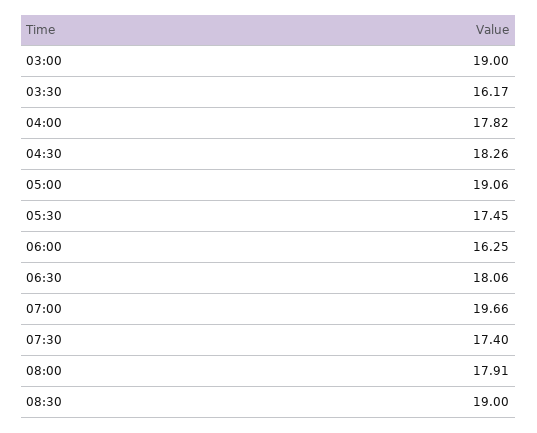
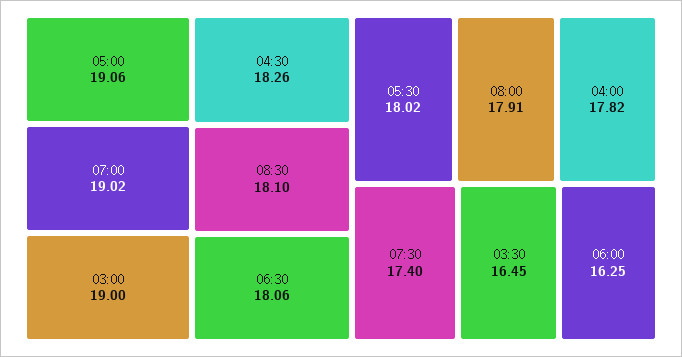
03:30: 16.17 -> 16.45
05:30: 17.45 -> 18.02
07:00: 19.66 -> 19.02
08:30: 19 -> 18.1

